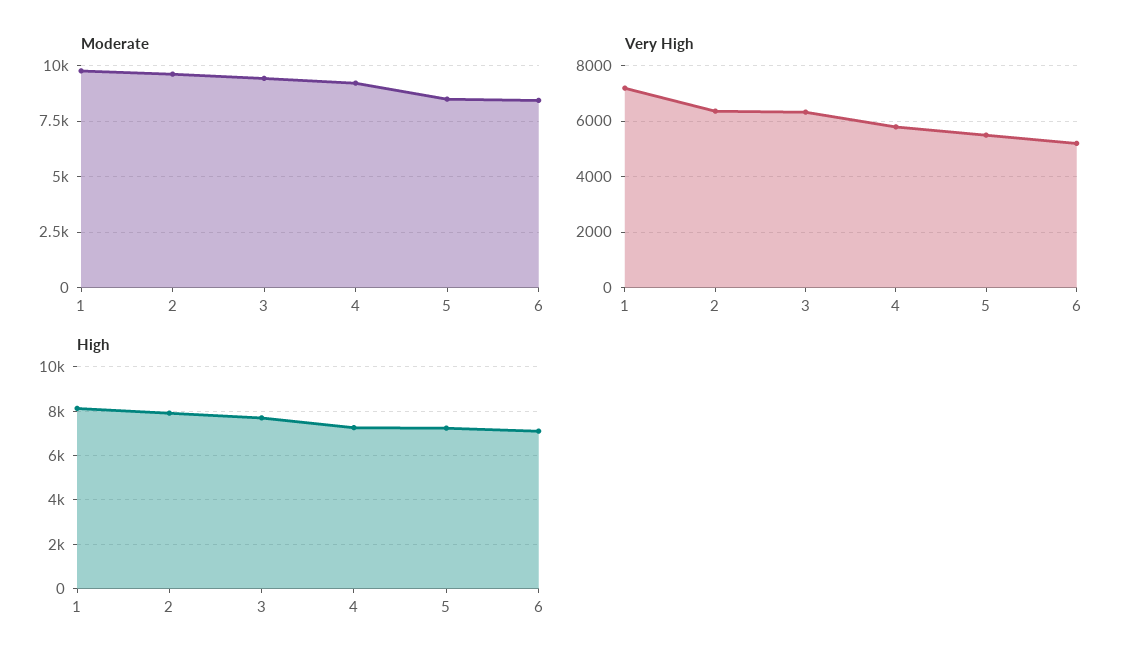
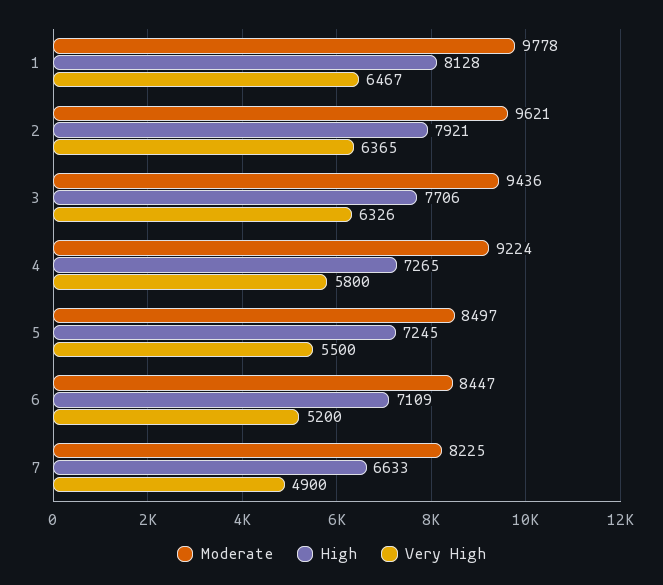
Very High, 1: 7250 -> 6467
Moderate, 7: none -> 8225
High, 7: none -> 6633
Very High, 7: none -> 4900

